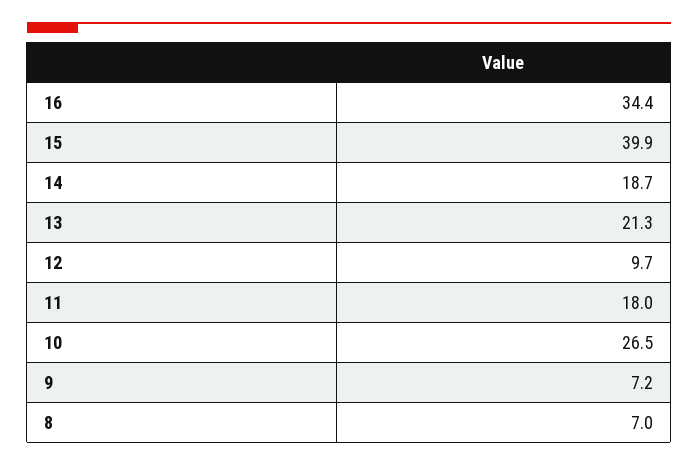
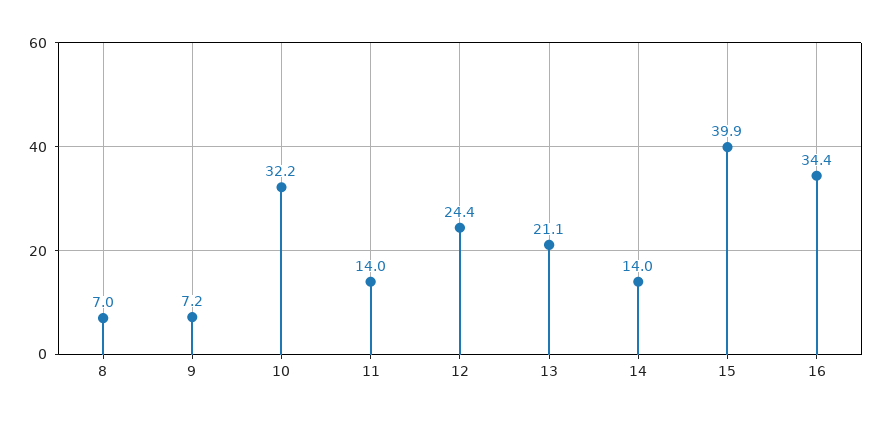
14: 18.7 -> 14
13: 21.3 -> 21.1
12: 9.7 -> 24.4
11: 18 -> 14
10: 26.5 -> 32.2

